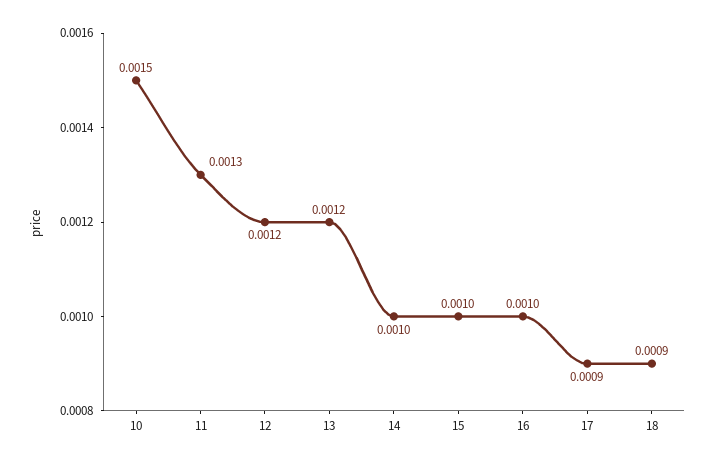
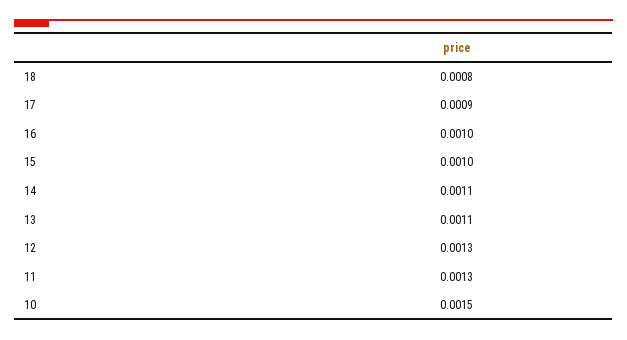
12: 0.0012 -> 0.0013
13: 0.0012 -> 0.0011
14: 0.001 -> 0.0011
18: 0.0009 -> 0.0008

